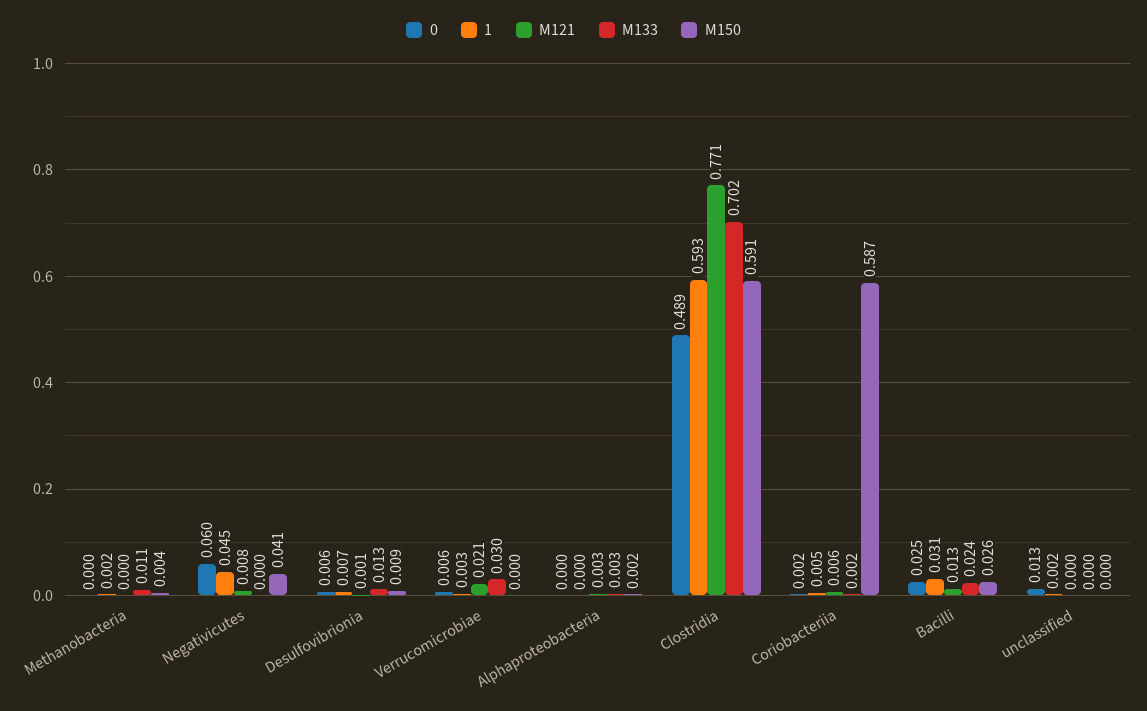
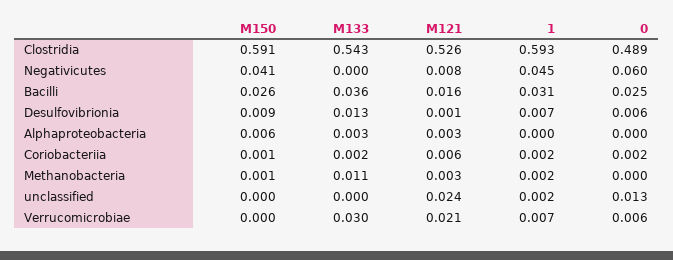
M121, Methanobacteria: 0 -> 0.003
M150, Methanobacteria: 0.004 -> 0.001
1, Verrucomicrobiae: 0.003 -> 0.007
M150, Alphaproteobacteria: 0.002 -> 0.006
M121, Clostridia: 0.771 -> 0.526
M133, Clostridia: 0.702 -> 0.543
1, Coriobacteriia: 0.005 -> 0.002
M150, Coriobacteriia: 0.587 -> 0.001
M121, Bacilli: 0.013 -> 0.016
M133, Bacilli: 0.024 -> 0.036
M121, unclassified: 0 -> 0.024

